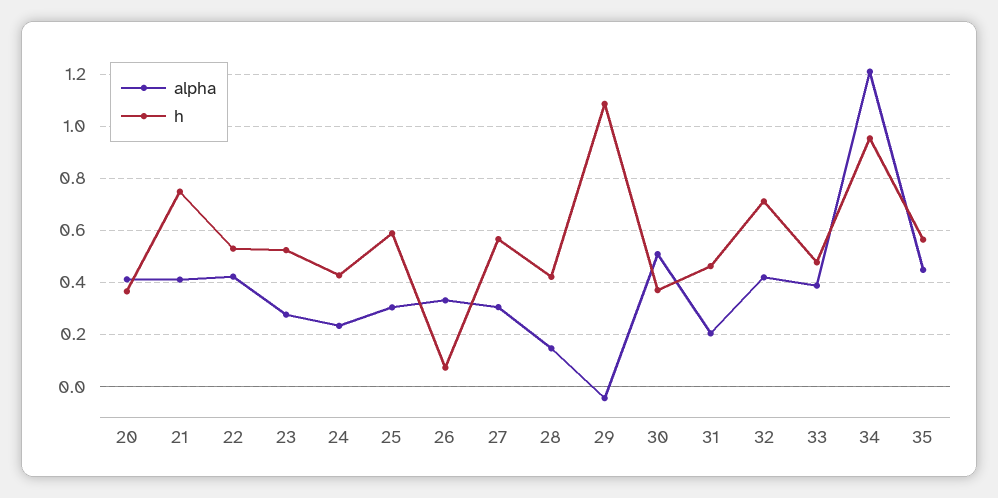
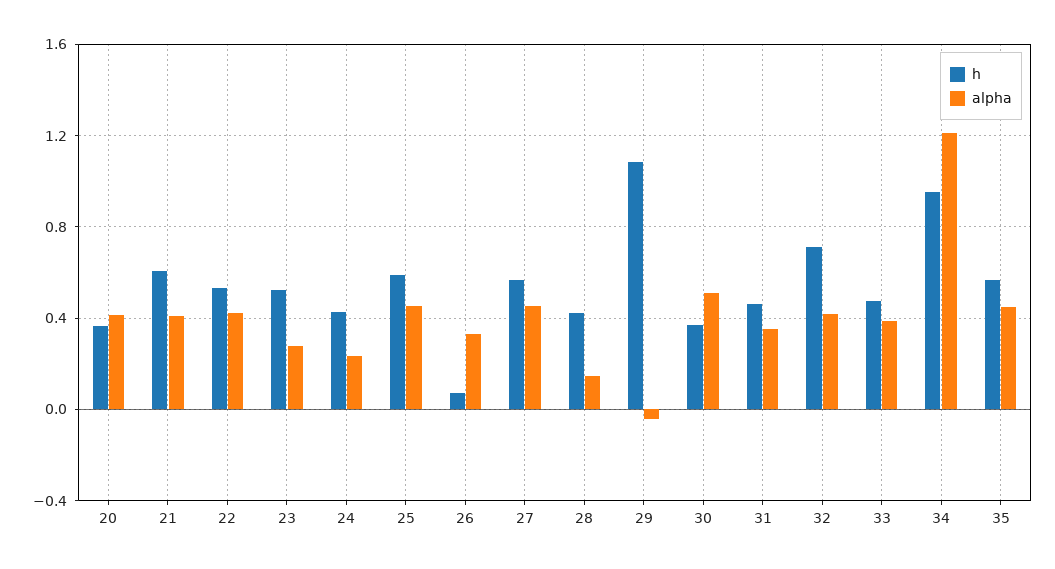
h, 21: 0.75 -> 0.6
alpha, 25: 0.3 -> 0.45
alpha, 27: 0.3 -> 0.45
alpha, 31: 0.2 -> 0.35

